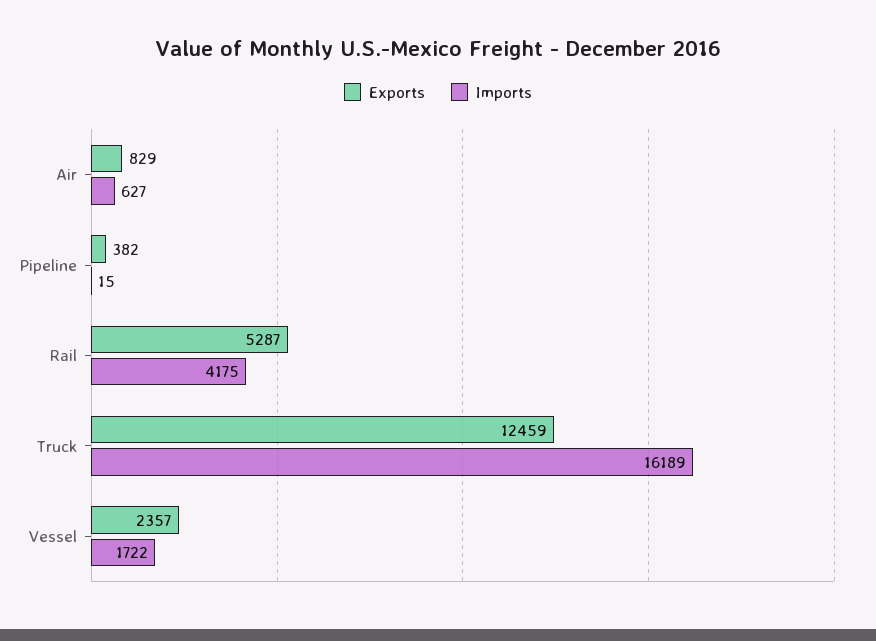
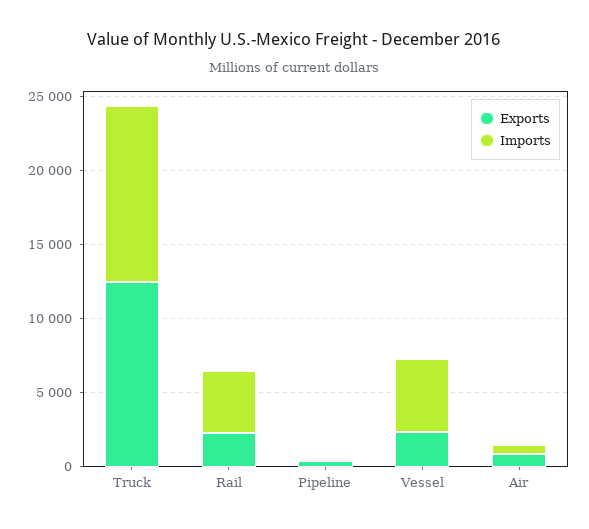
Exports, Rail: 5287 -> 2000
Imports, Truck: 16189 -> 12000
Imports, Vessel: 1722 -> 5000

